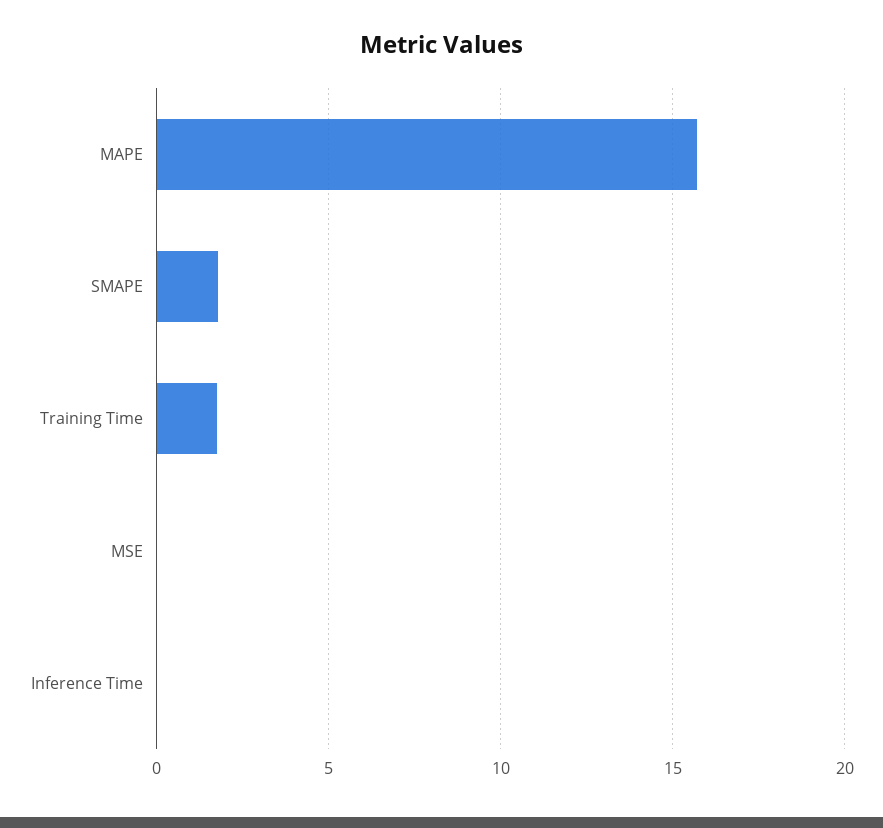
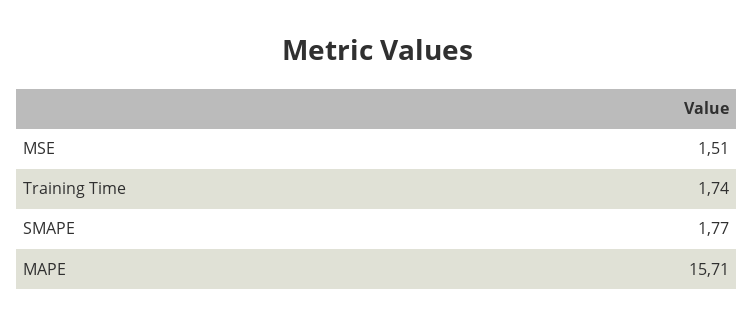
MSE: 0 -> 1.51
Inference Time: 0 -> none

